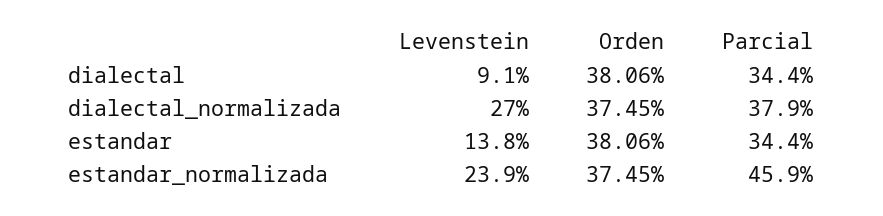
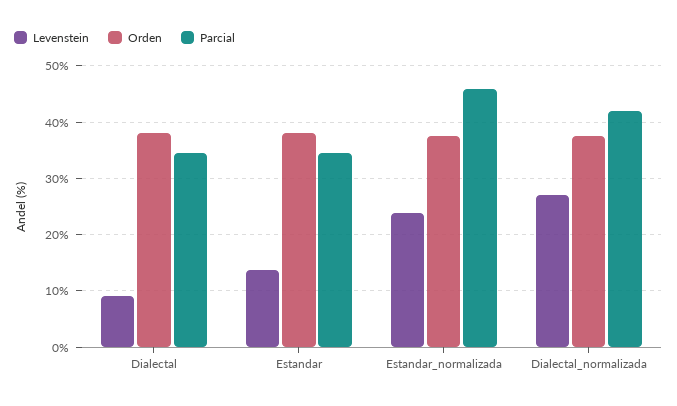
Parcial, dialectal_normalizada: 37.9 -> 42

